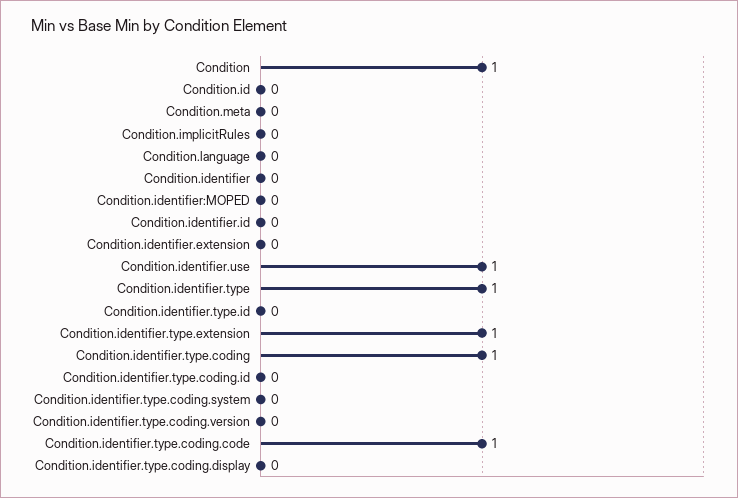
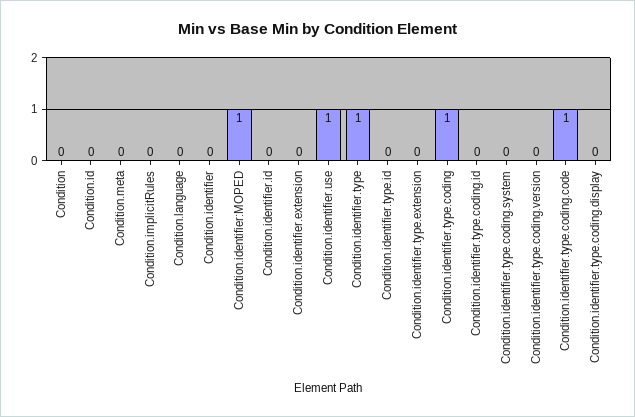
Condition: 1 -> 0
Condition.identifier:MOPED: 0 -> 1
Condition.identifier.type.extension: 1 -> 0

